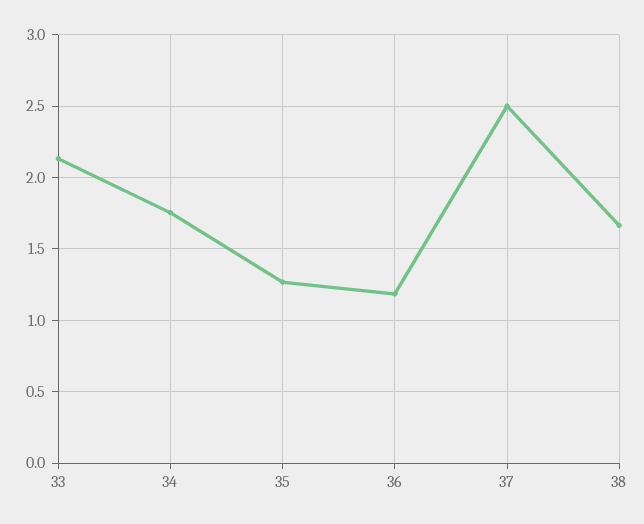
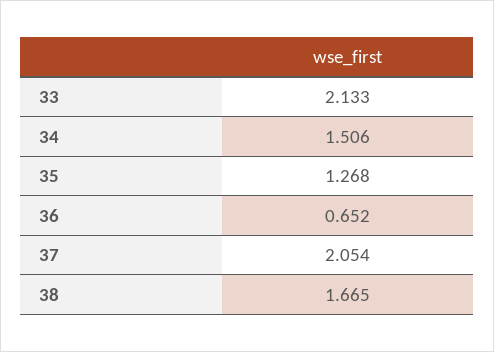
34: 1.75 -> 1.506
36: 1.2 -> 0.652
37: 2.5 -> 2.054

